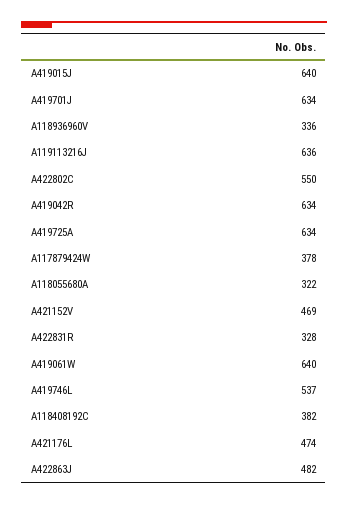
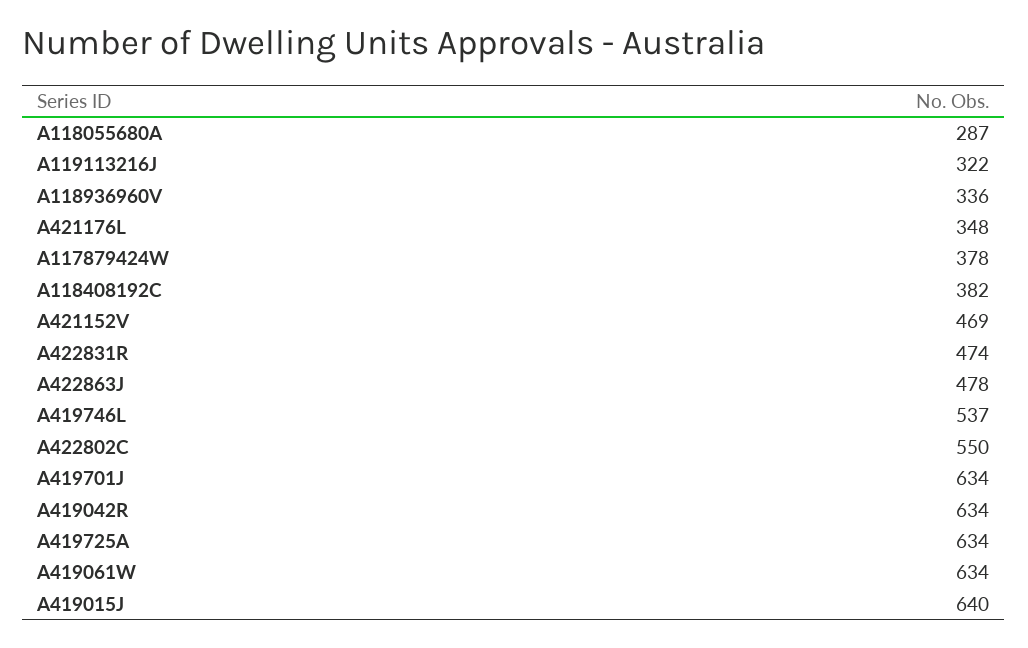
A119113216J: 636 -> 322
A118055680A: 322 -> 287
A422831R: 328 -> 474
A419061W: 640 -> 634
A421176L: 474 -> 348
A422863J: 482 -> 478

